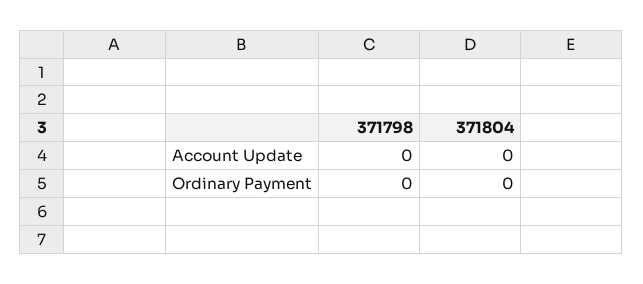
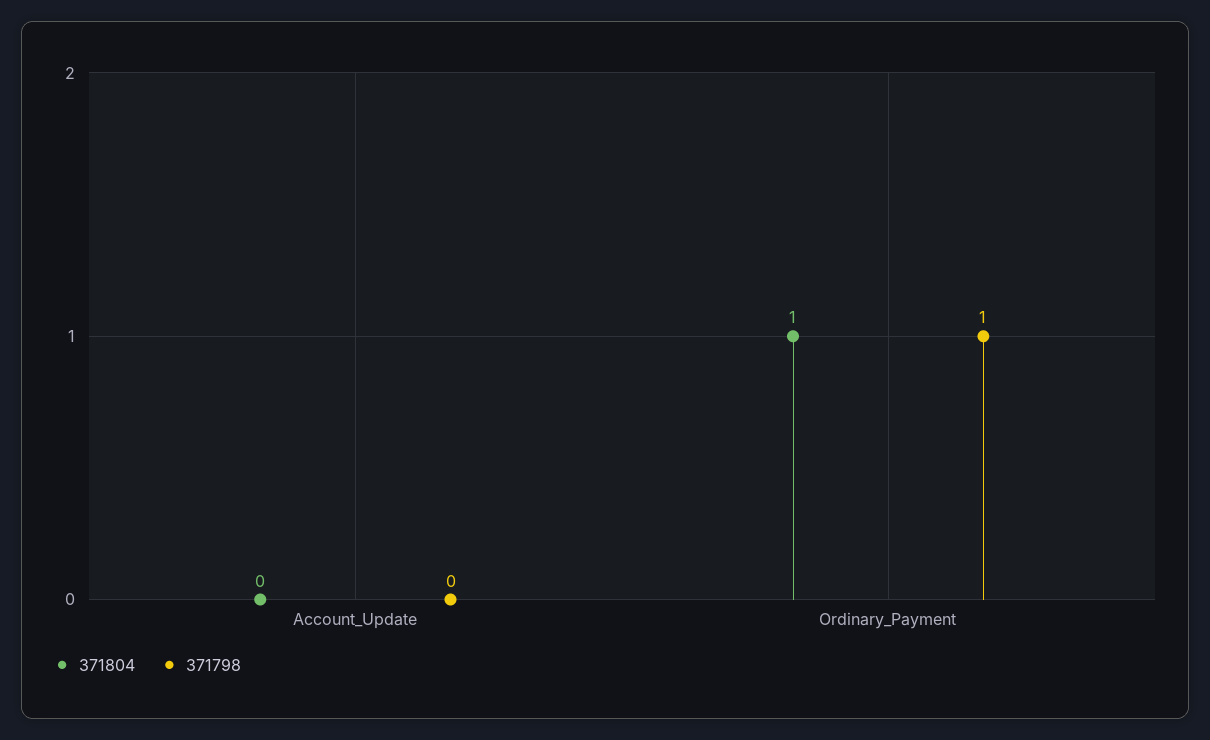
371798, Ordinary Payment: 0 -> 1
371804, Ordinary Payment: 0 -> 1

